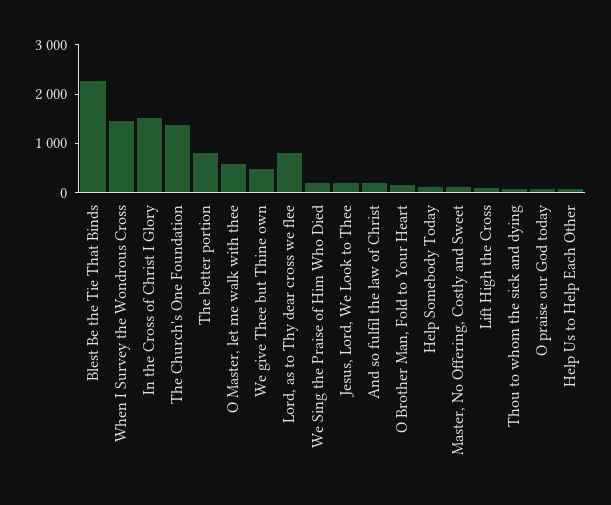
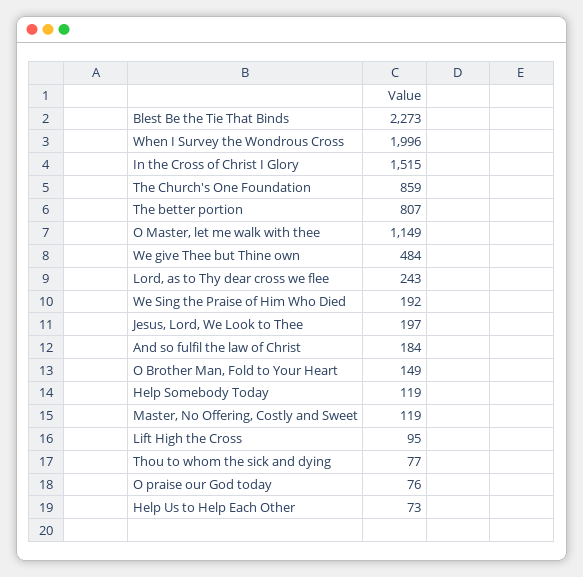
When I Survey the Wondrous Cross: 1400 -> 1996
The Church's One Foundation: 1400 -> 859
O Master, let me walk with thee: 600 -> 1149
Lord, as to Thy dear cross we flee: 800 -> 243

